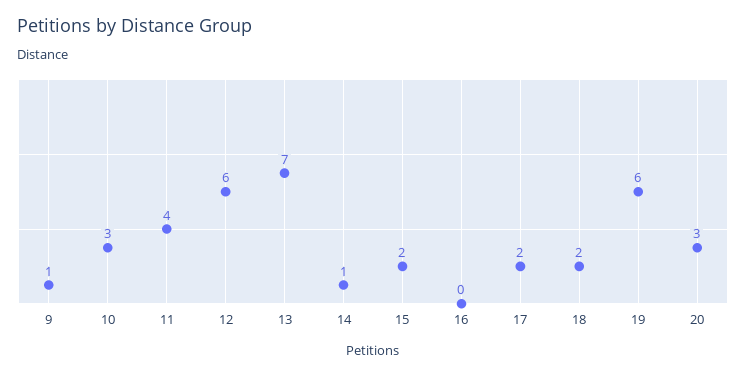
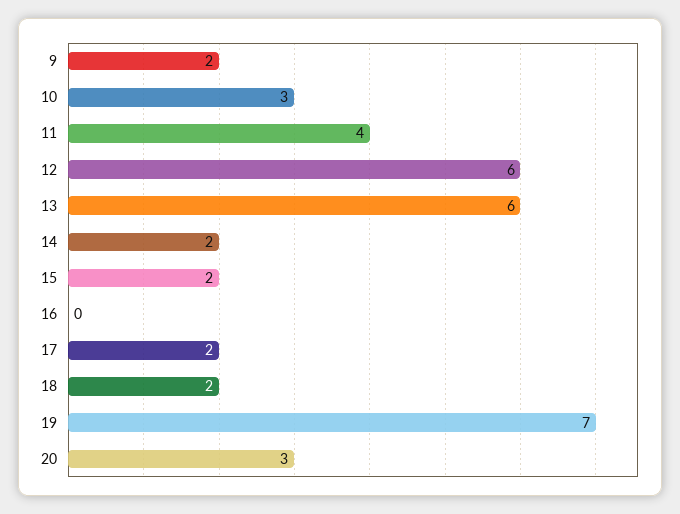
9: 1 -> 2
13: 7 -> 6
14: 1 -> 2
19: 6 -> 7

